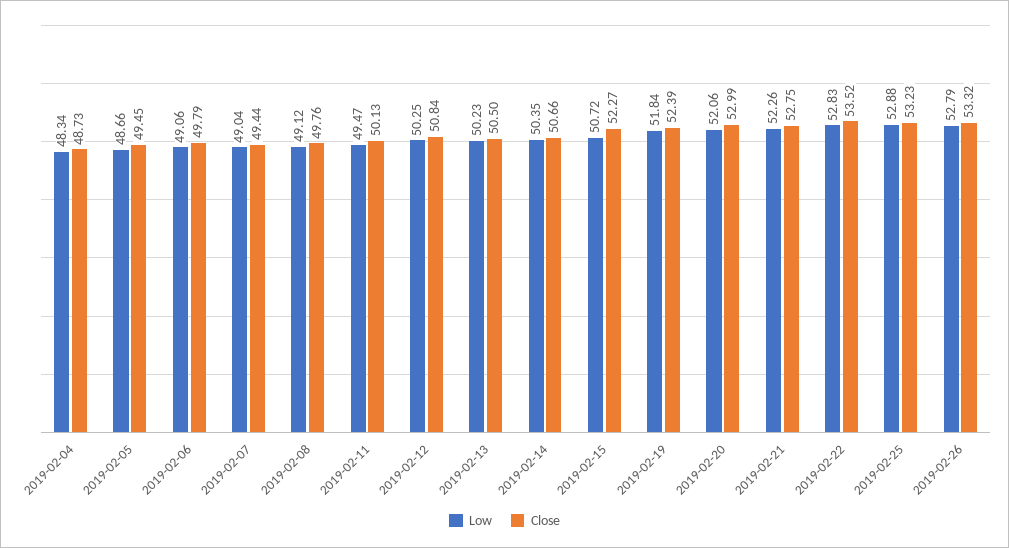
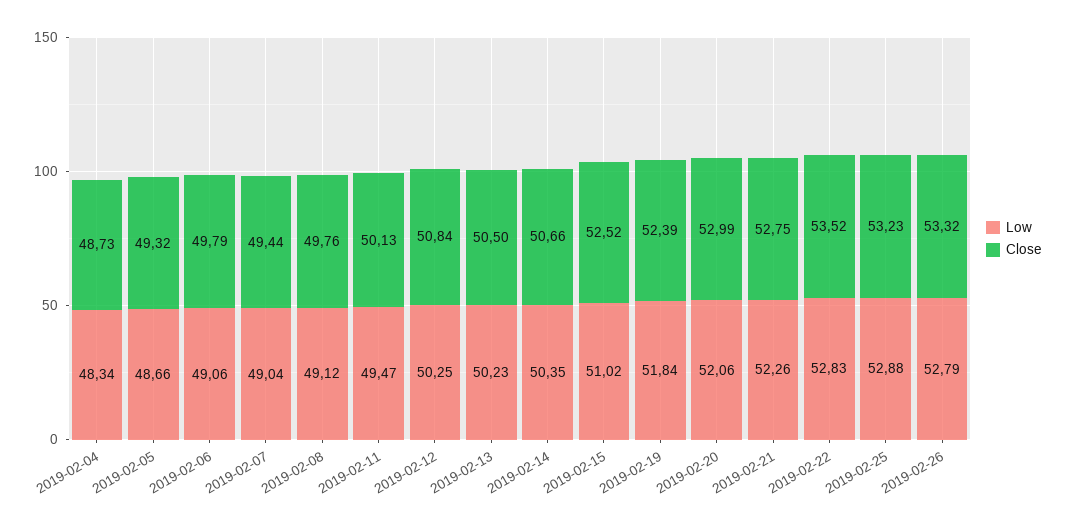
Close, 2019-02-05: 49.45 -> 49.32
Low, 2019-02-15: 50.72 -> 51.02
Close, 2019-02-15: 52.27 -> 52.52

